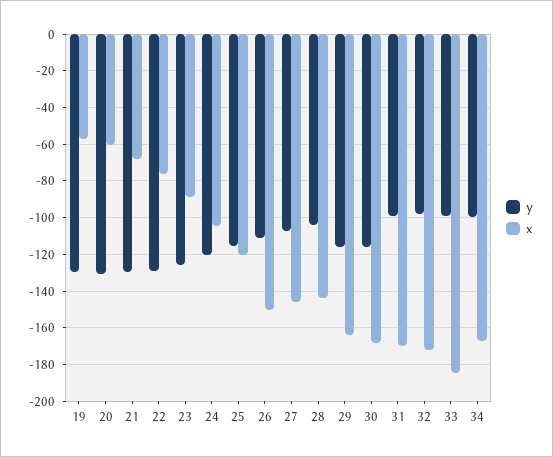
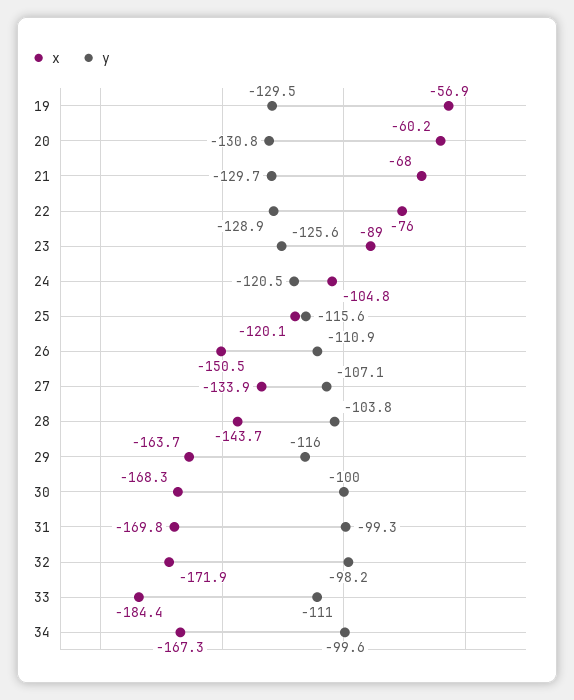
x, 27: -145 -> -133.9
y, 30: -115 -> -100
y, 33: -100 -> -111

